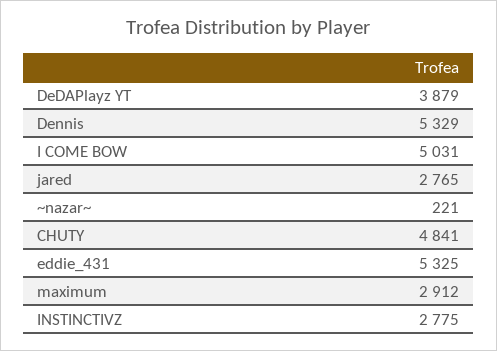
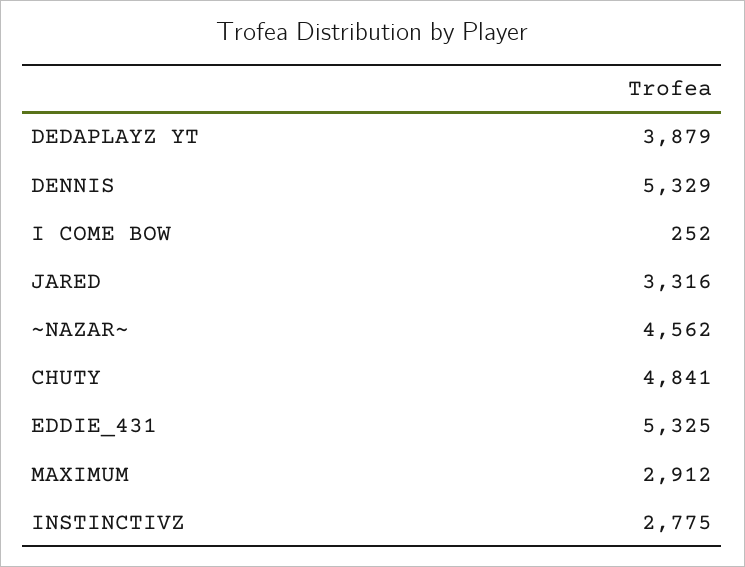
I COME BOW: 5031 -> 252
jared: 2765 -> 3316
~nazar~: 221 -> 4562

